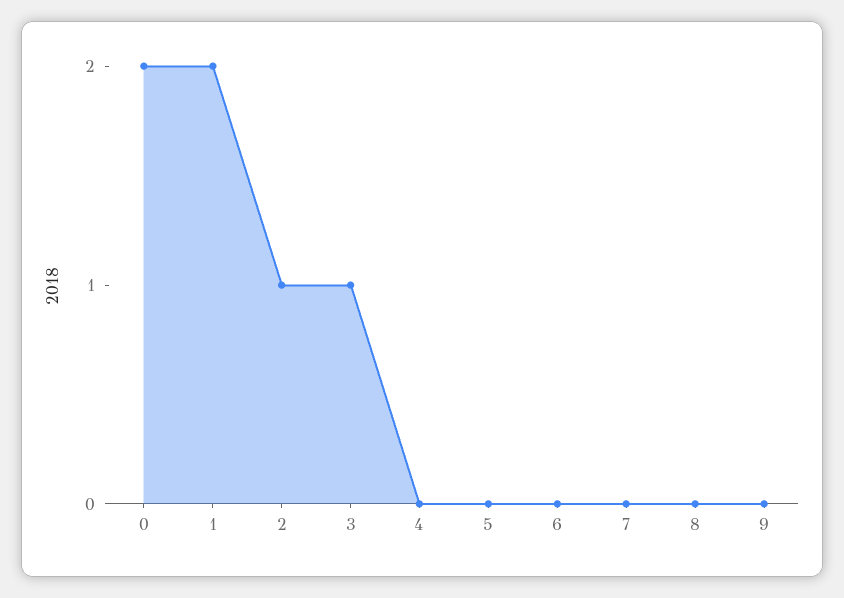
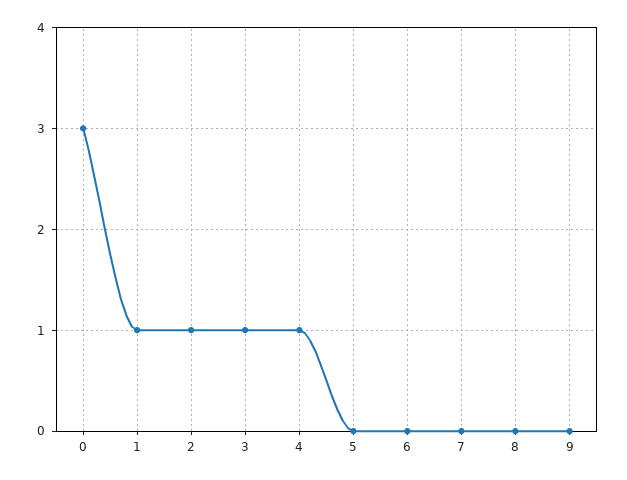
0: 2 -> 3
1: 2 -> 1
4: 0 -> 1

